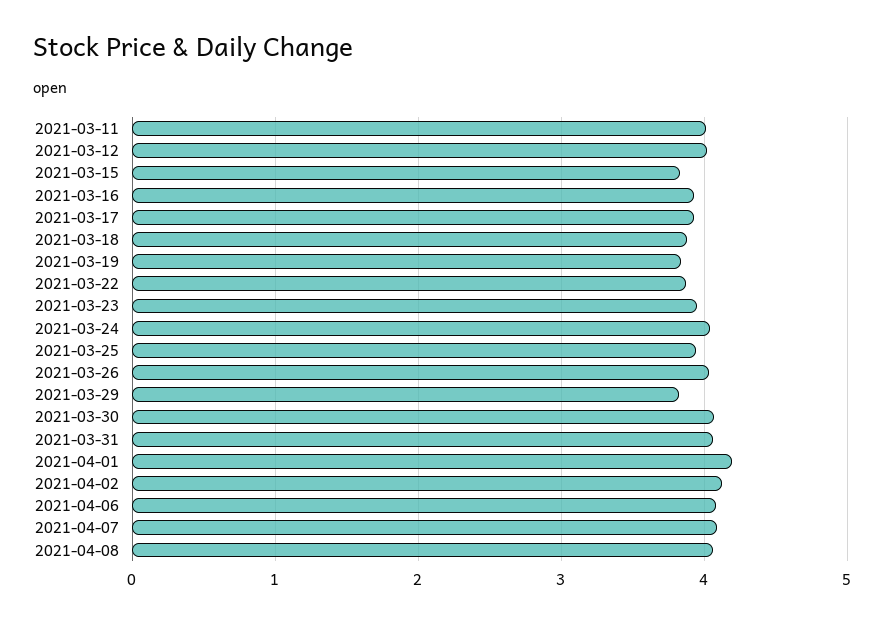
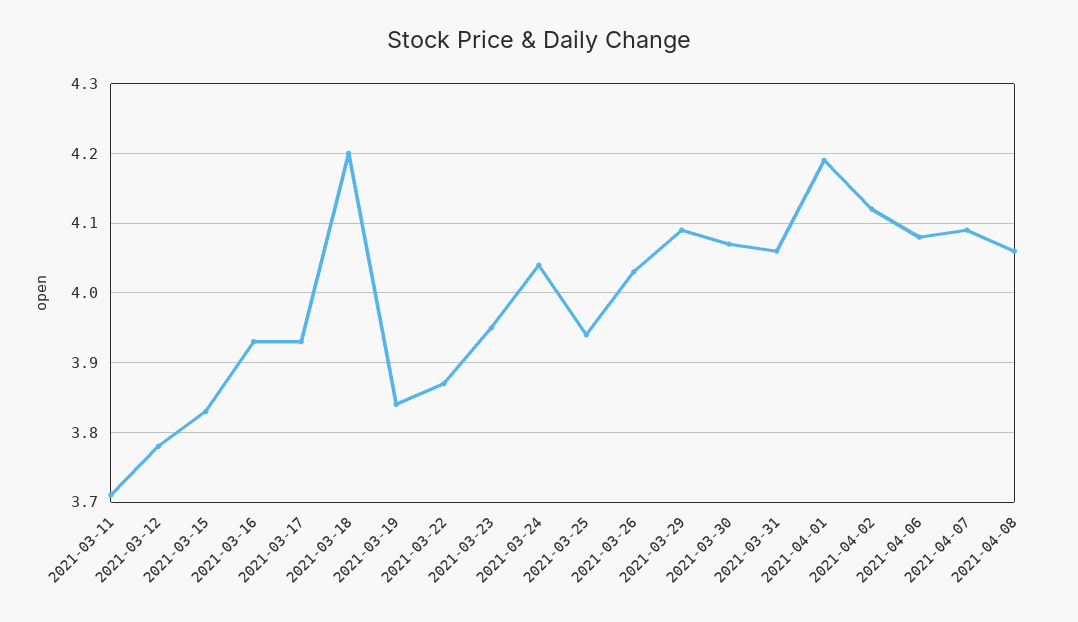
2021-03-11: 4 -> 3.71
2021-03-12: 4 -> 3.78
2021-03-18: 3.9 -> 4.2
2021-03-29: 3.8 -> 4.09

